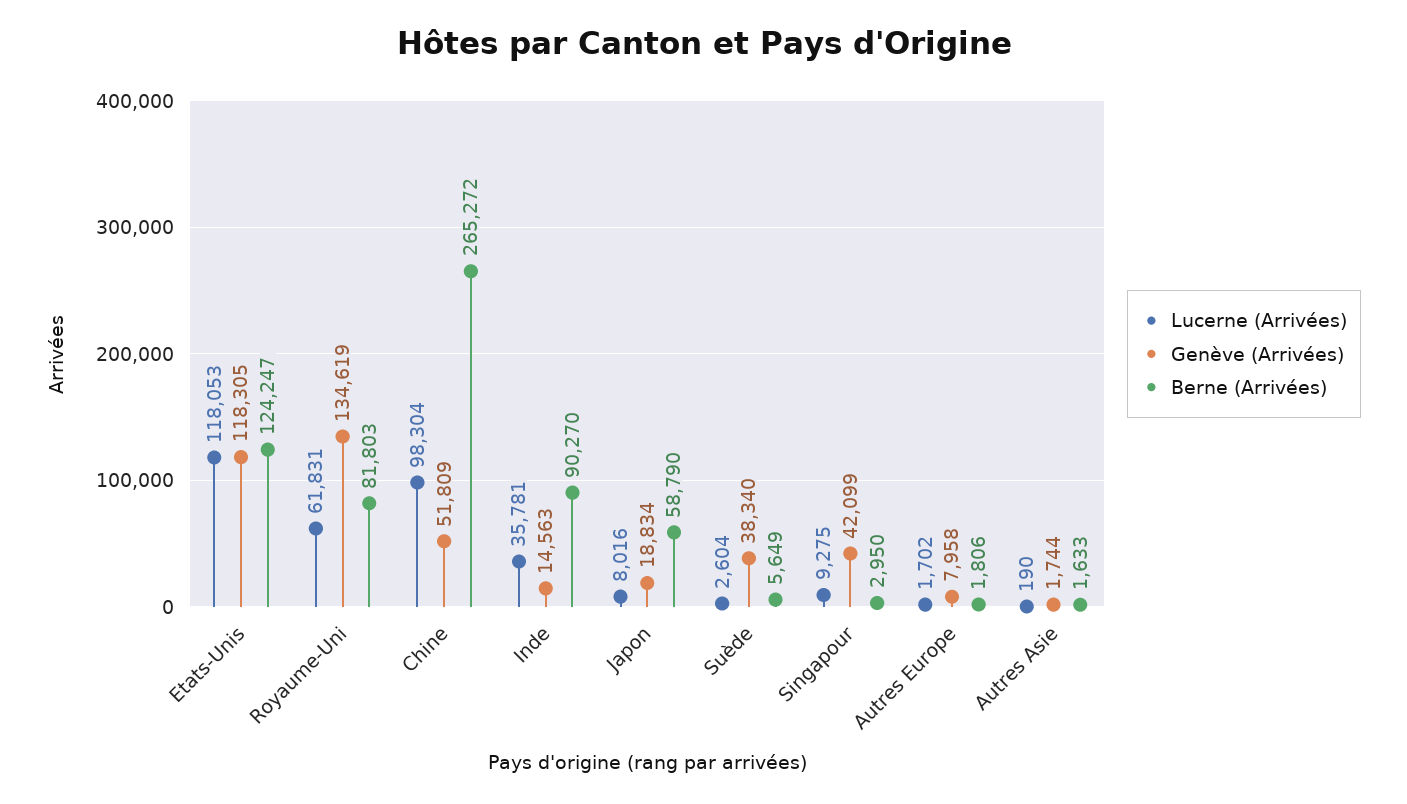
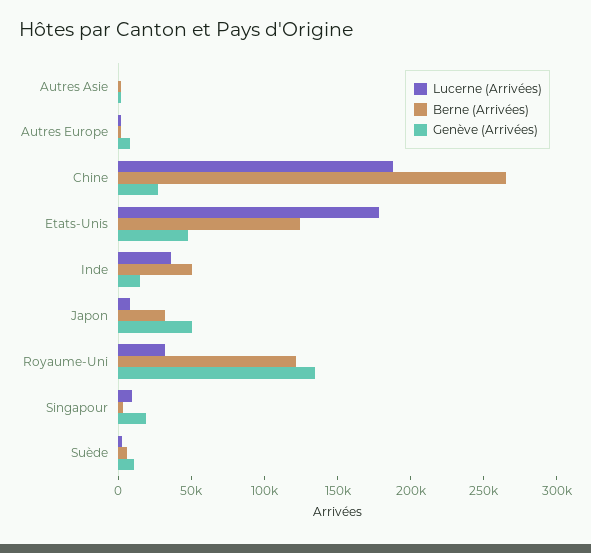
Lucerne (Arrivées), Etats-Unis: 118053 -> 180000
Genève (Arrivées), Etats-Unis: 118305 -> 50000
Lucerne (Arrivées), Royaume-Uni: 61831 -> 30000
Berne (Arrivées), Royaume-Uni: 81803 -> 120000
Lucerne (Arrivées), Chine: 98304 -> 190000
Genève (Arrivées), Chine: 51809 -> 30000
Berne (Arrivées), Inde: 90270 -> 50000
Genève (Arrivées), Japon: 18834 -> 50000
Berne (Arrivées), Japon: 58790 -> 30000
Genève (Arrivées), Suède: 38340 -> 10000
Genève (Arrivées), Singapour: 42099 -> 20000

